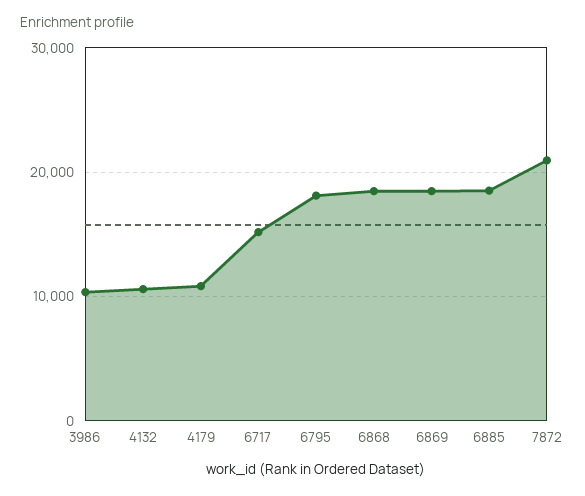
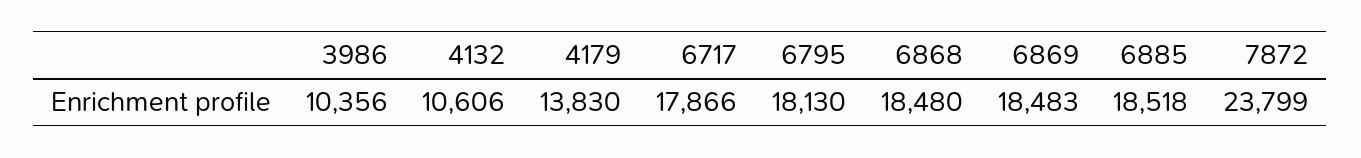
4179: 11000 -> 13830
6717: 15000 -> 17866
7872: 21000 -> 23799

